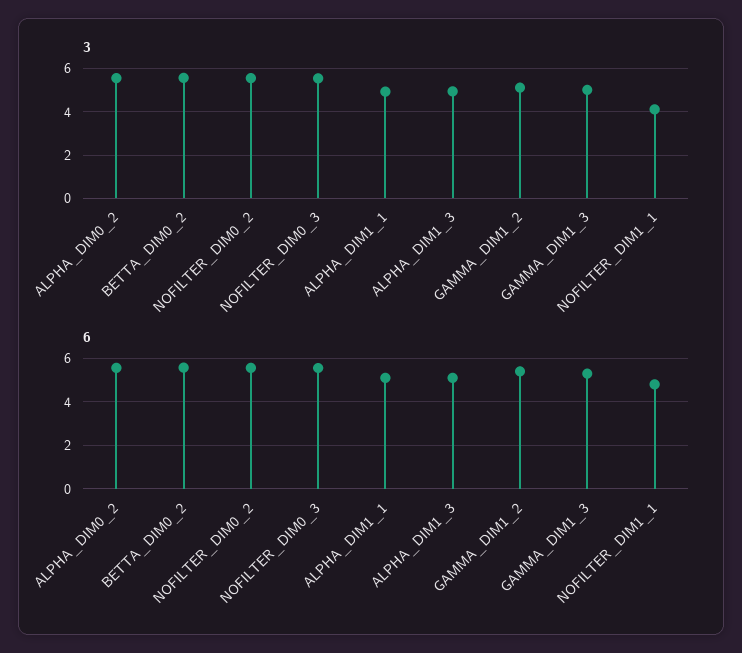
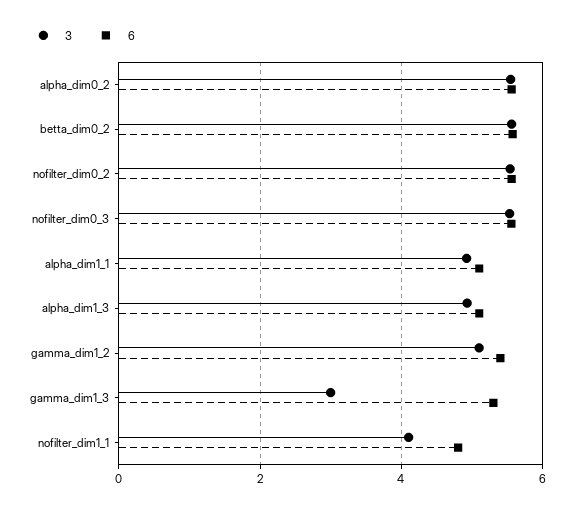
3, GAMMA_DIM1_3: 5 -> 3

